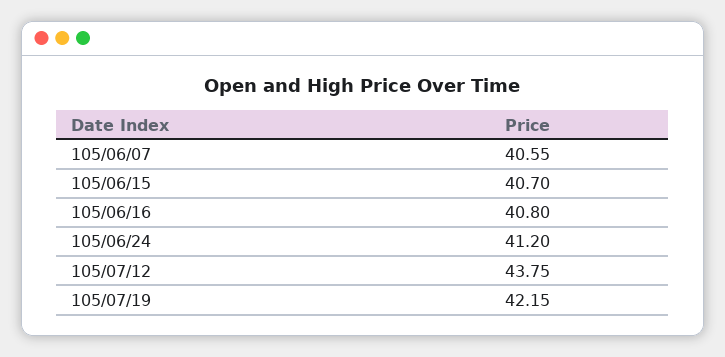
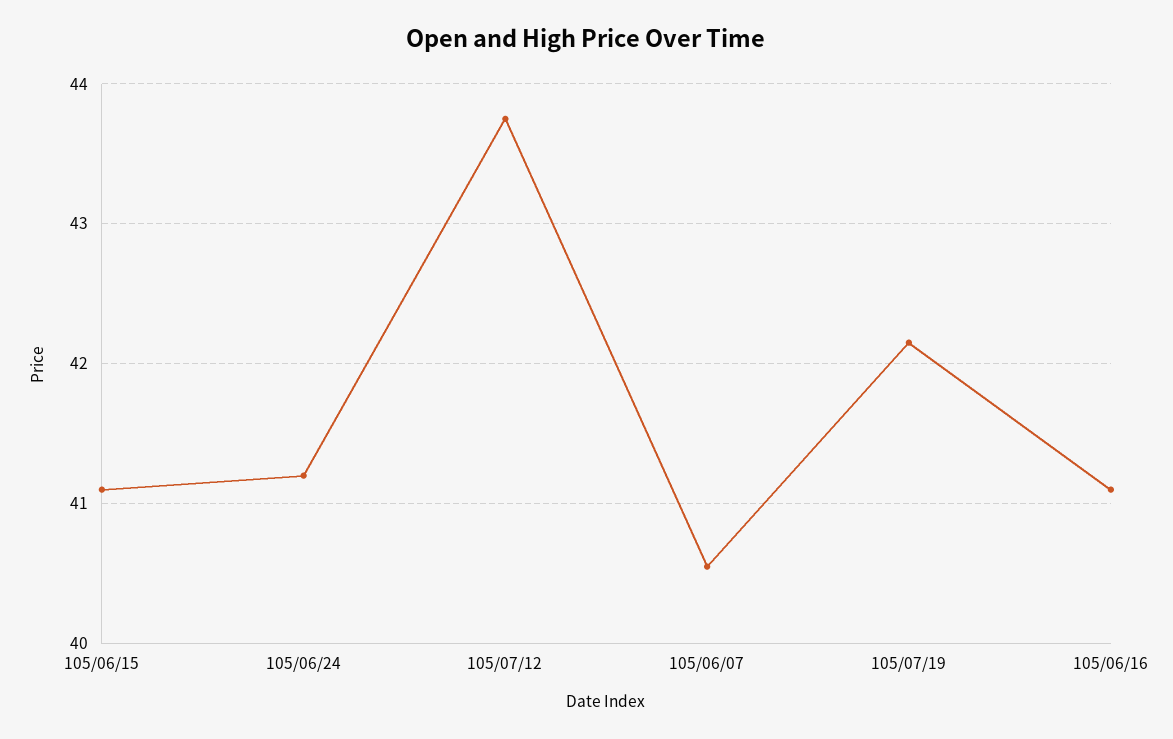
105/06/15: 40.7 -> 41.1
105/06/16: 40.8 -> 41.1

